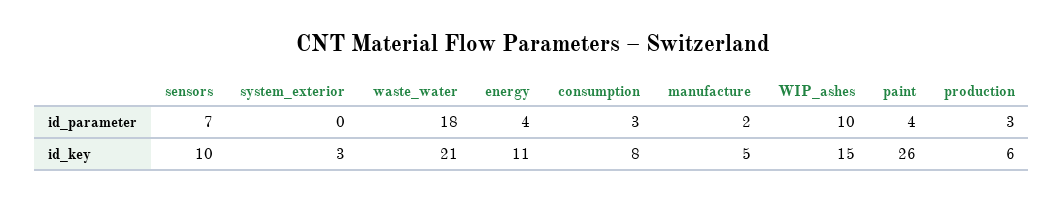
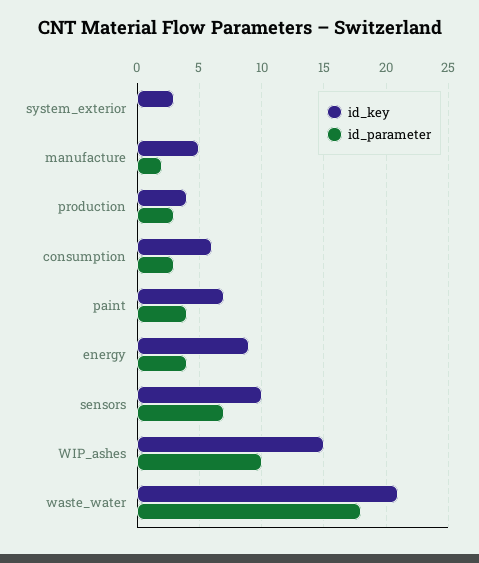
id_key, energy: 11 -> 9
id_key, consumption: 8 -> 6
id_key, paint: 26 -> 7
id_key, production: 6 -> 4

